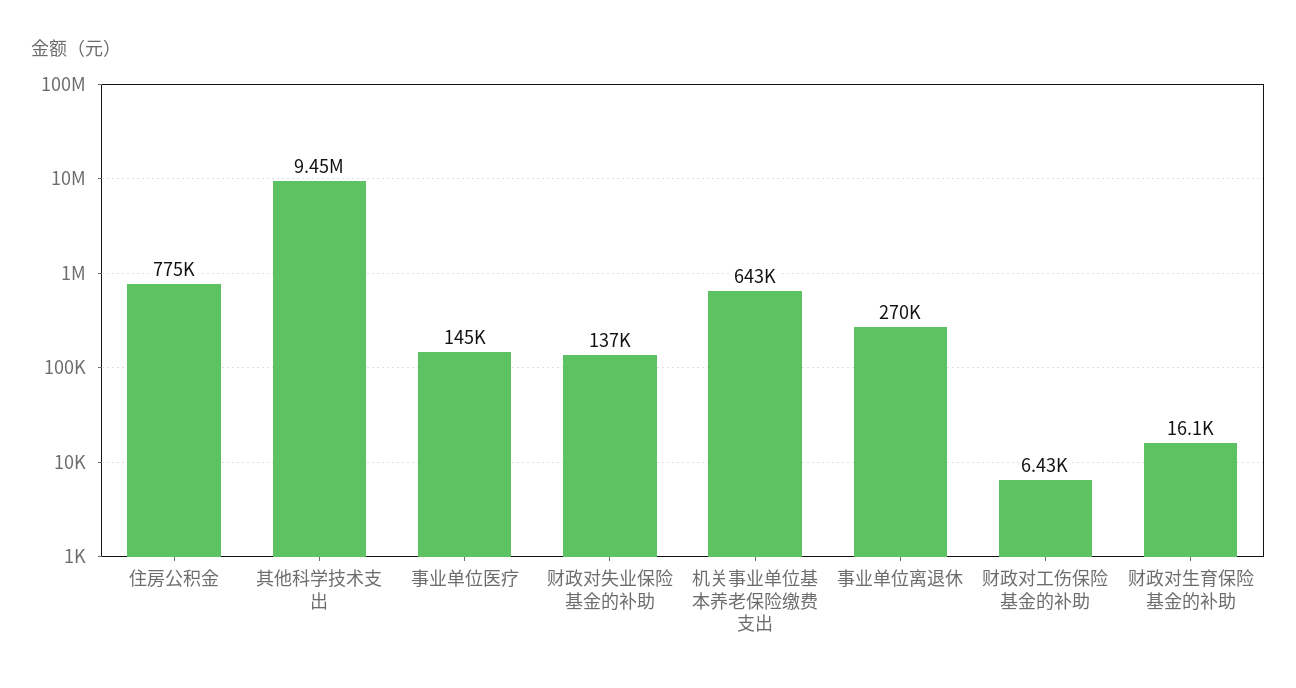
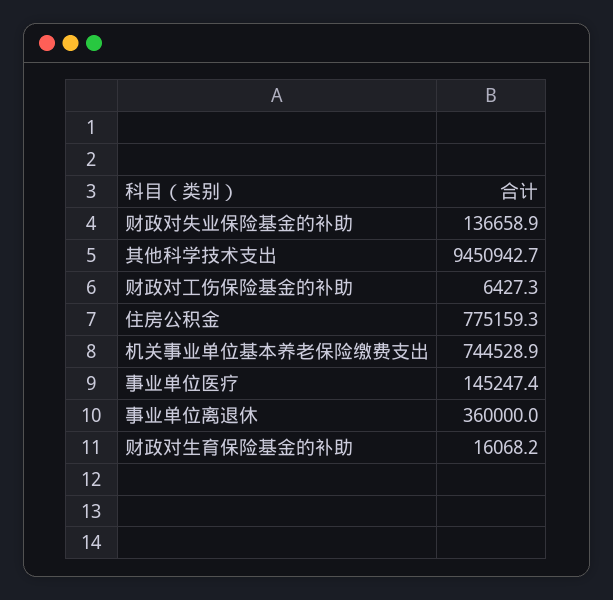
机关事业单位基本养老保险缴费支出: 643000 -> 744528.9
事业单位离退休: 270000 -> 360000

